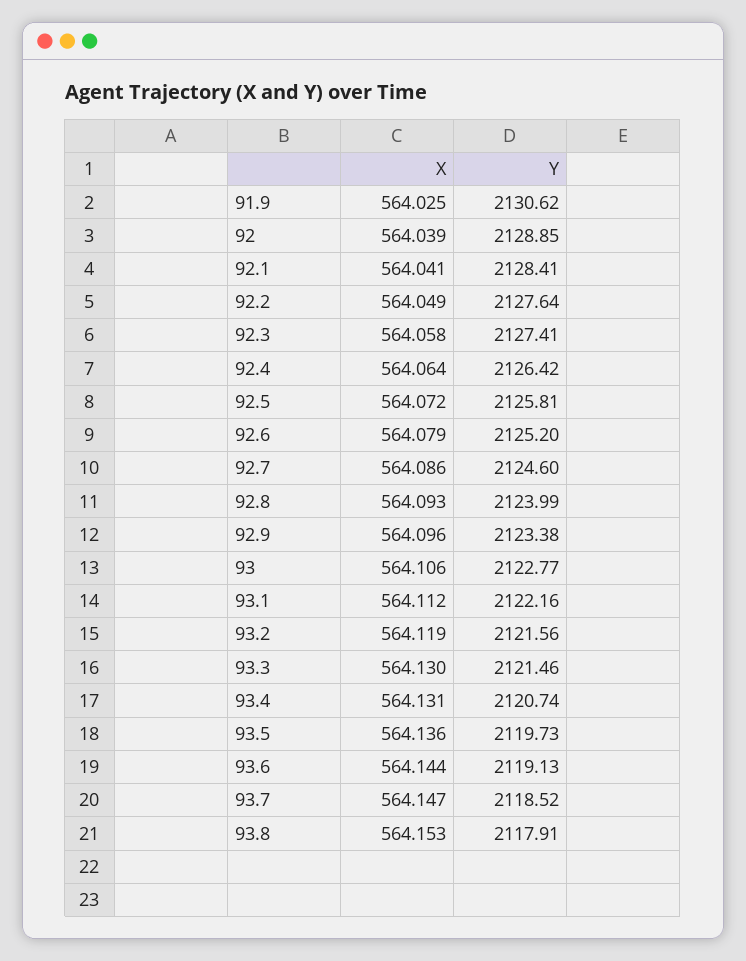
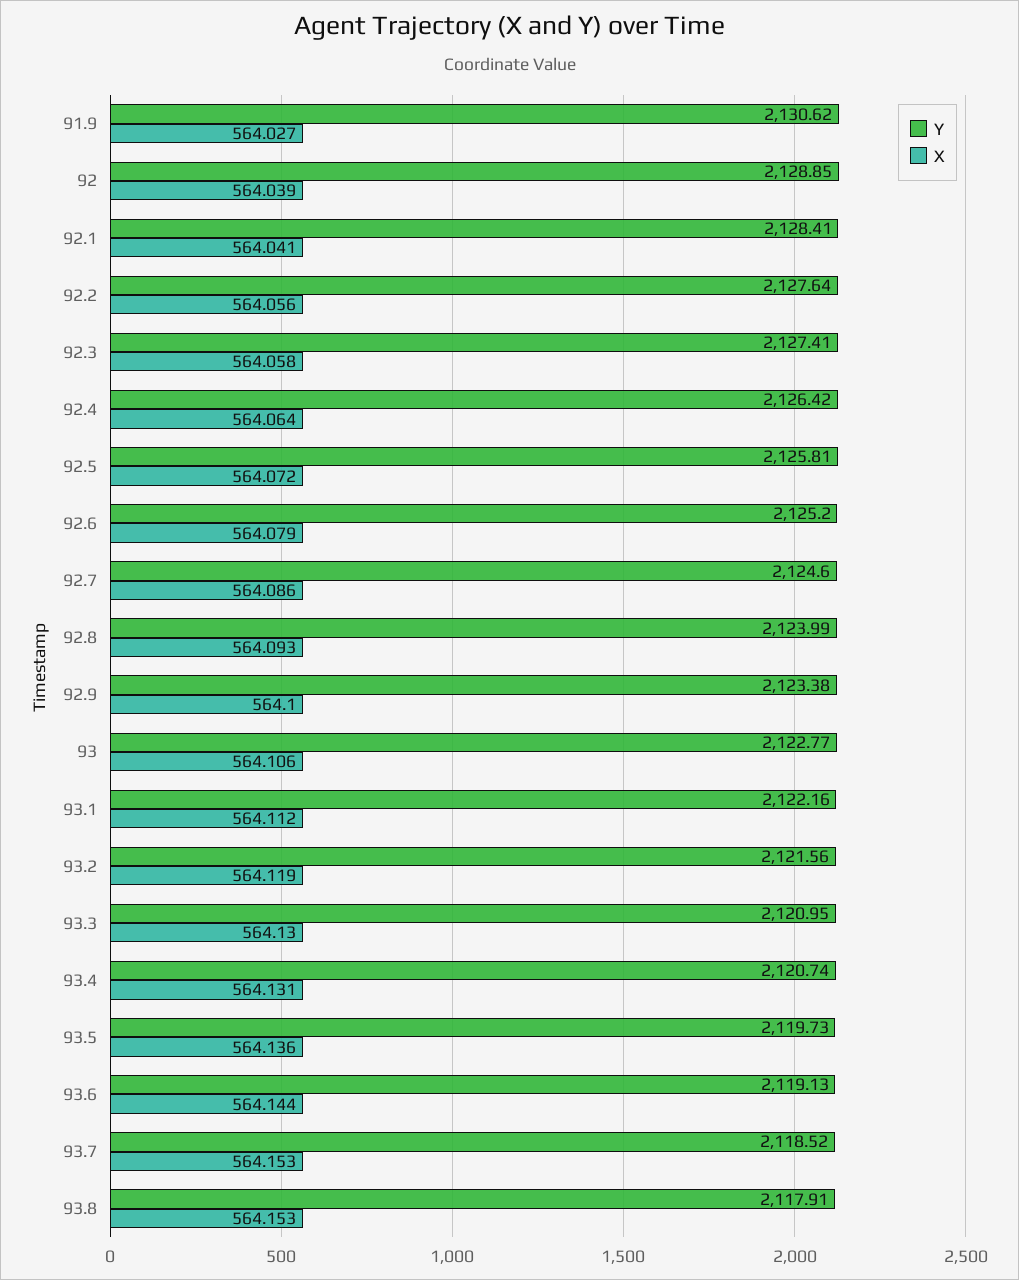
X, 91.9: 564.025 -> 564.027
X, 92.2: 564.049 -> 564.056
X, 92.9: 564.096 -> 564.1
Y, 93.3: 2121.46 -> 2120.95
X, 93.7: 564.147 -> 564.153

